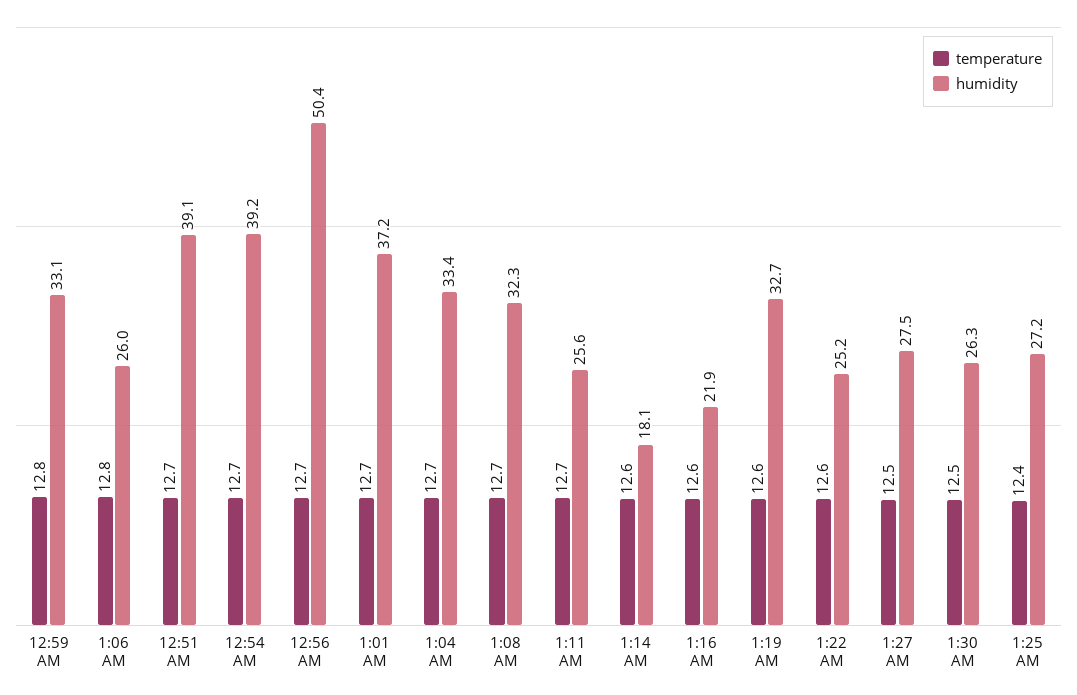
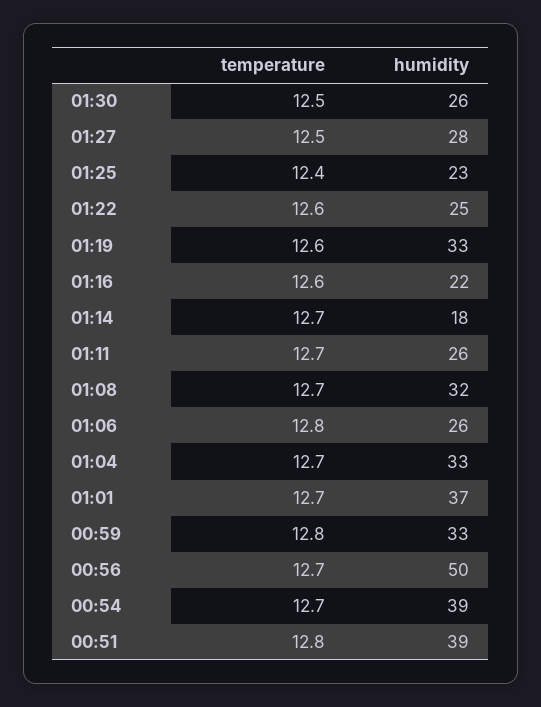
temperature, 12:51 AM: 12.7 -> 12.8
temperature, 1:14 AM: 12.6 -> 12.7
humidity, 1:25 AM: 27.2 -> 23

